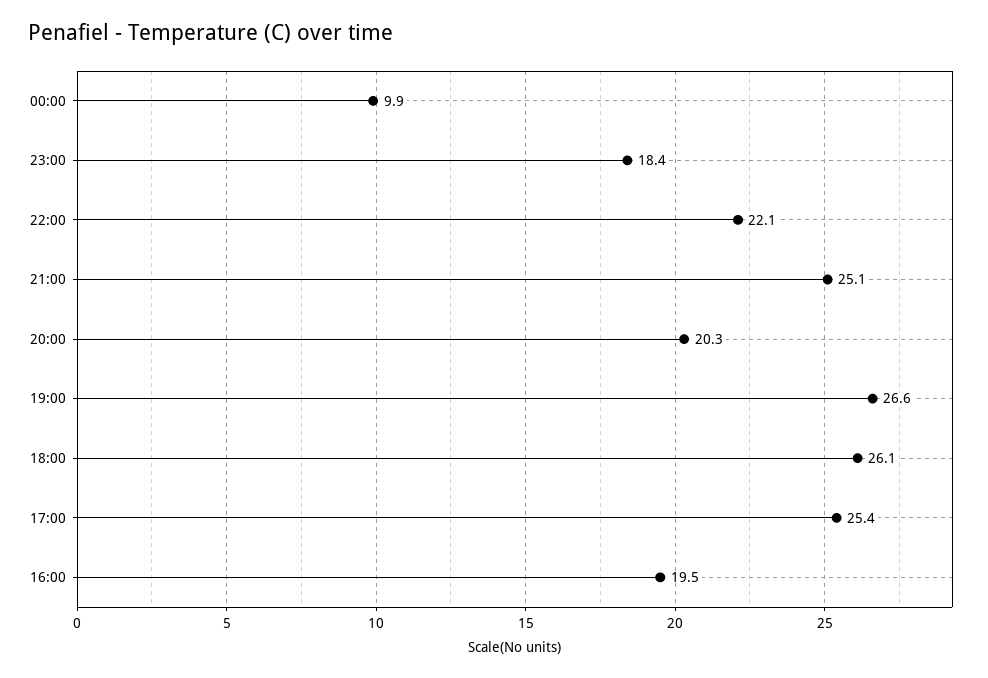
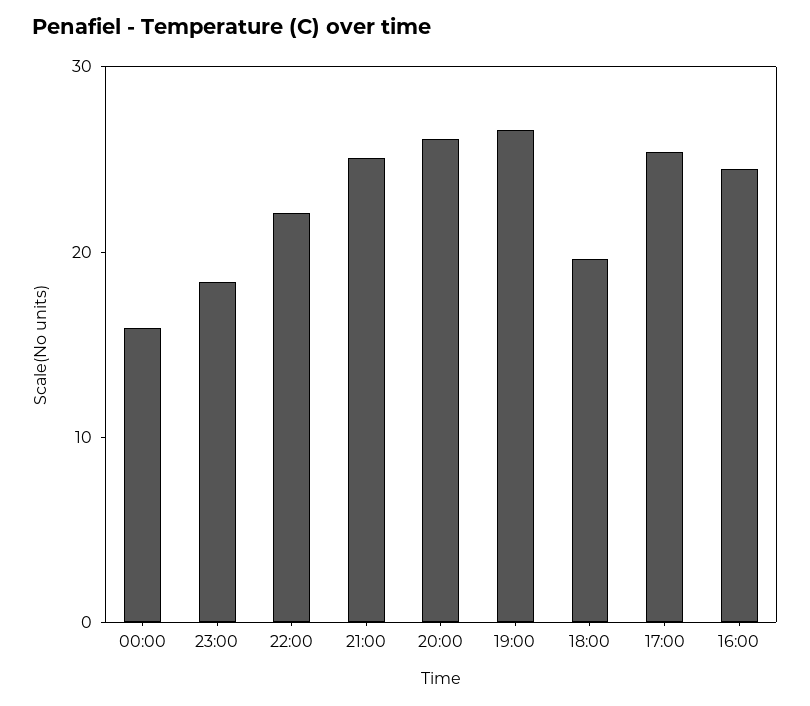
00:00: 9.9 -> 16
20:00: 20.3 -> 26
18:00: 26.1 -> 20
16:00: 19.5 -> 24

